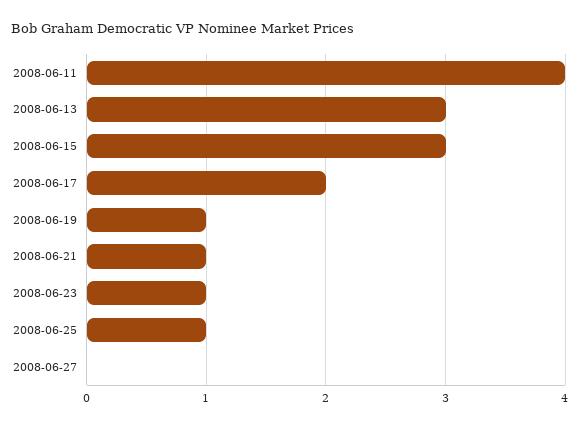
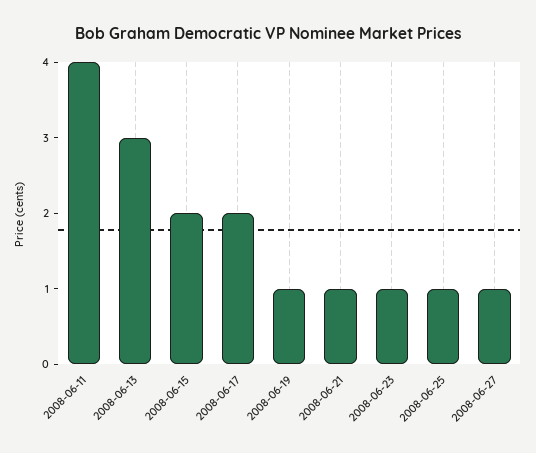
2008-06-15: 3 -> 2
2008-06-27: 0 -> 1

